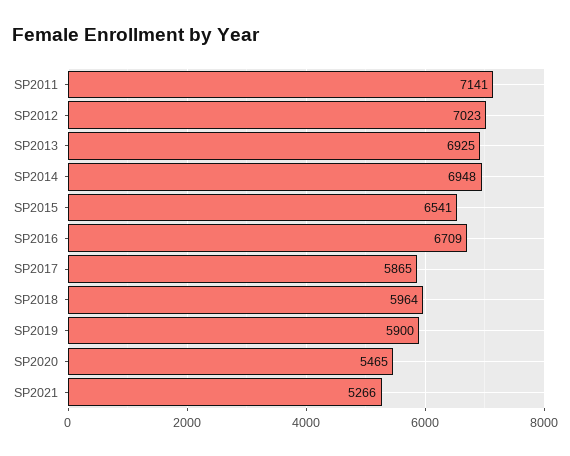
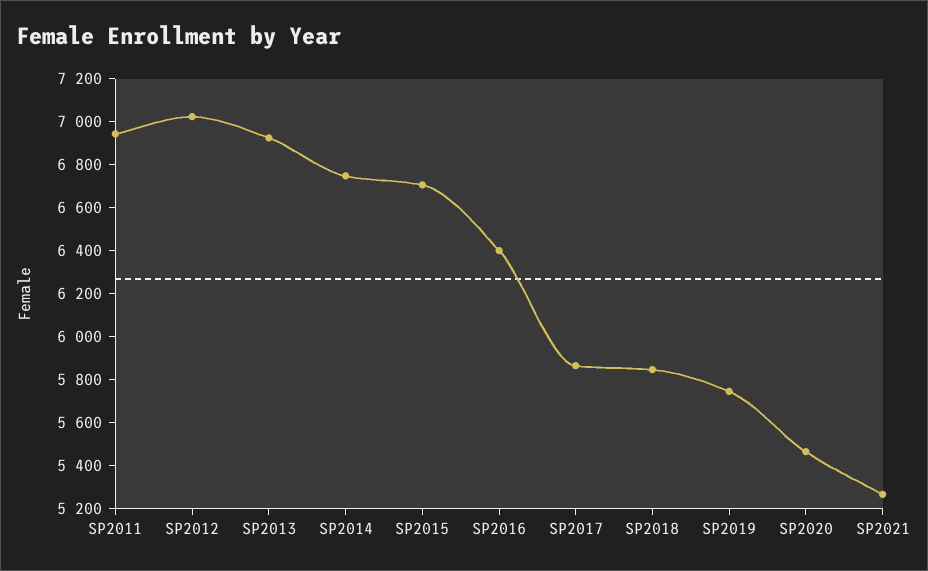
SP2011: 7141 -> 6950
SP2014: 6948 -> 6750
SP2015: 6541 -> 6700
SP2016: 6709 -> 6400
SP2018: 5964 -> 5850
SP2019: 5900 -> 5750

